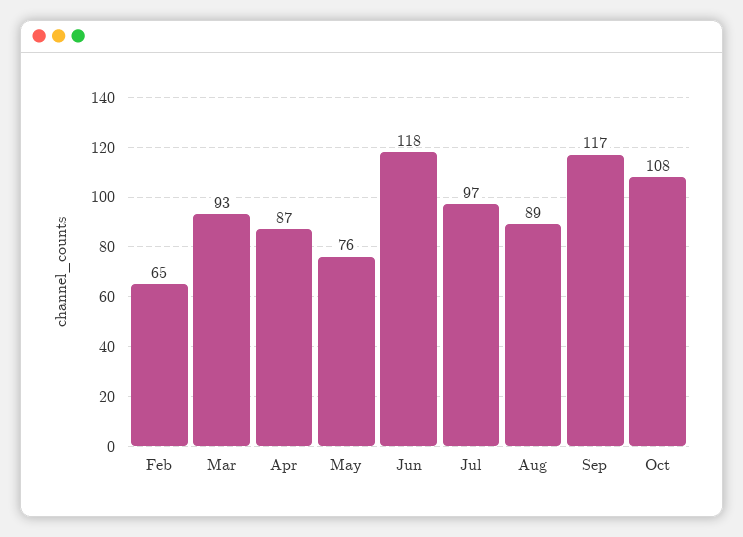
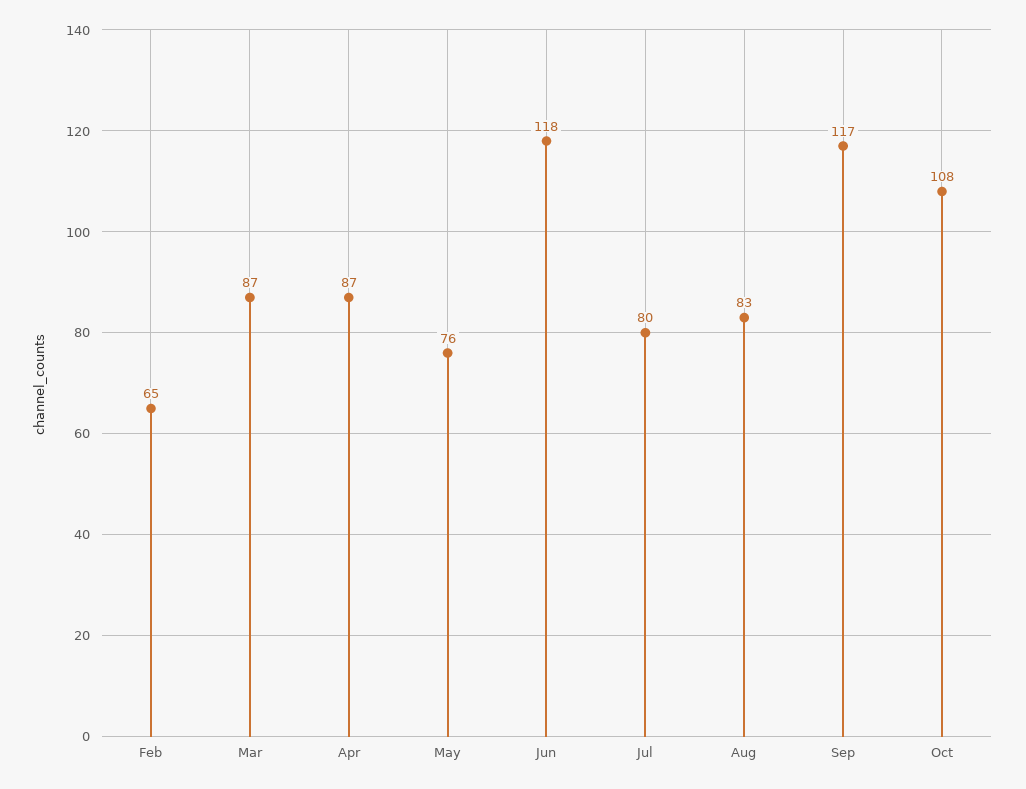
Mar: 93 -> 87
Jul: 97 -> 80
Aug: 89 -> 83

